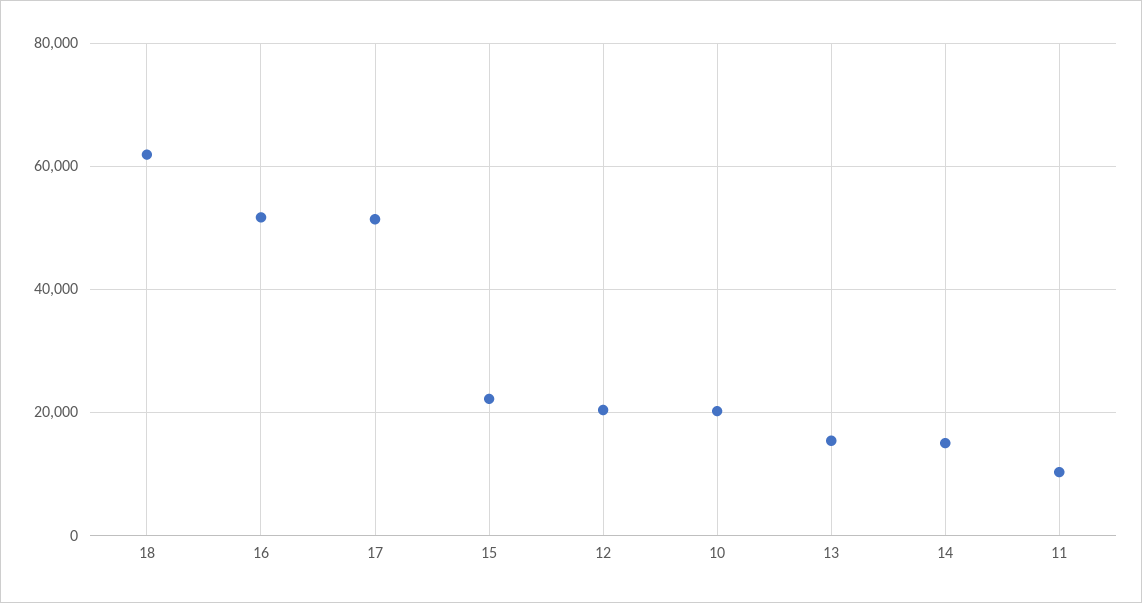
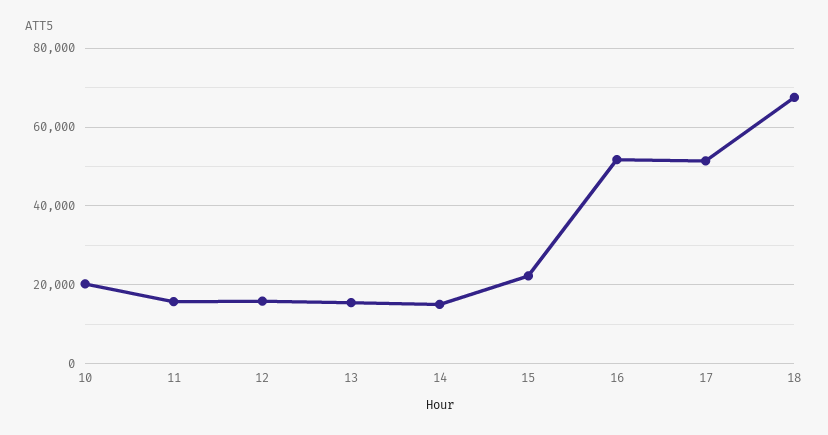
18: 62000 -> 68000
12: 20000 -> 16000
11: 10000 -> 16000

